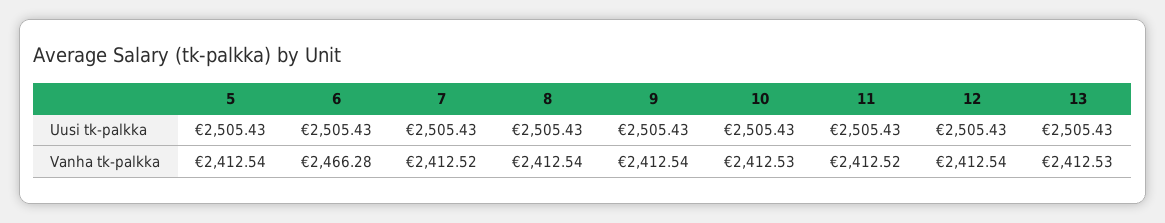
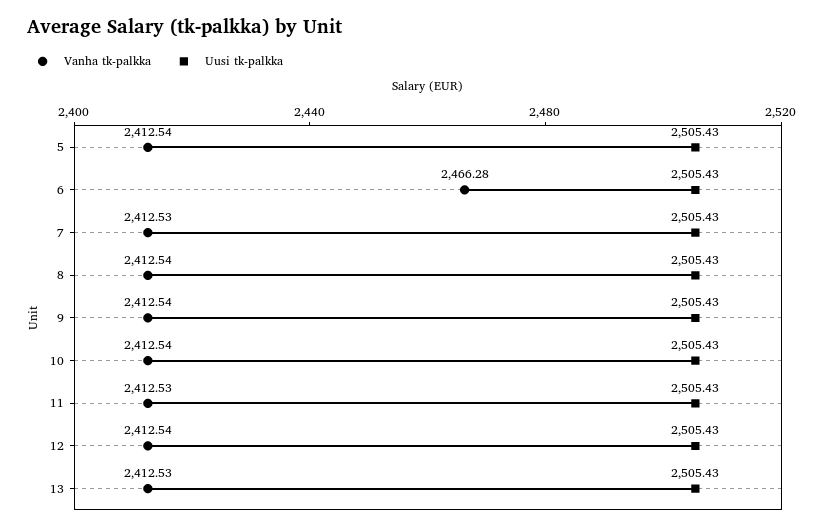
Vanha tk-palkka, 7: 2412.52 -> 2412.53
Vanha tk-palkka, 10: 2412.53 -> 2412.54
Vanha tk-palkka, 11: 2412.52 -> 2412.53

